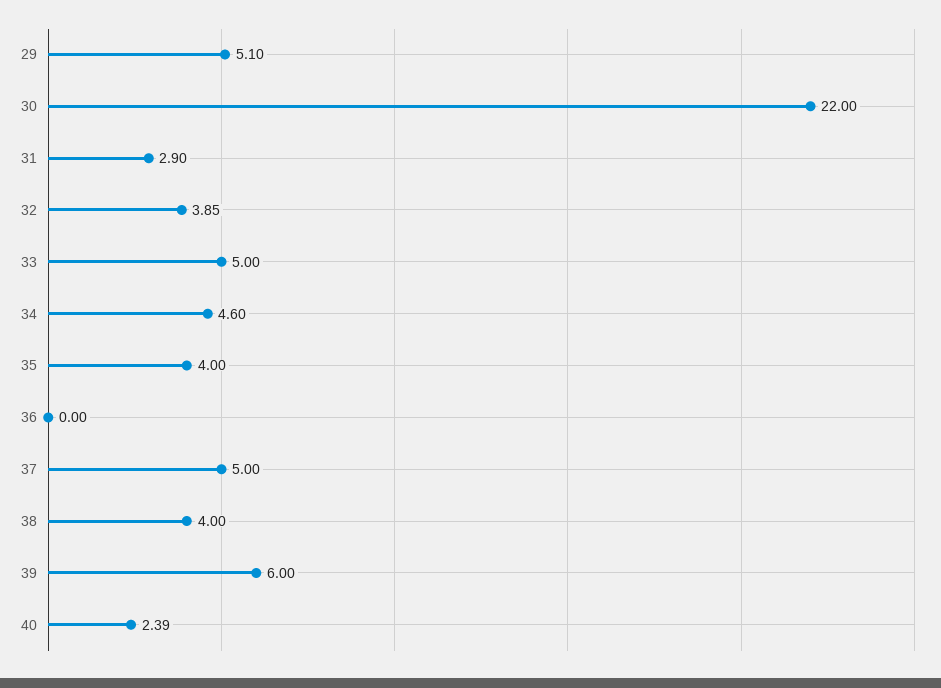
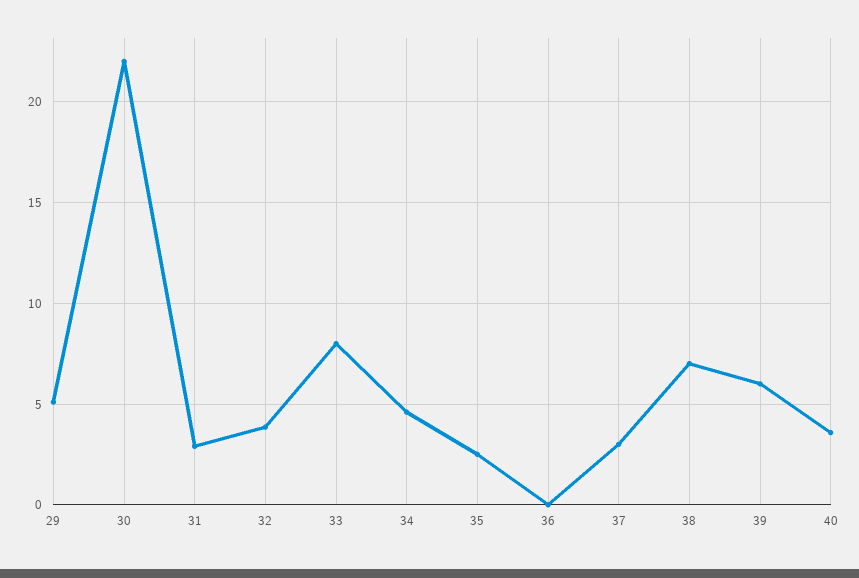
33: 5 -> 8
35: 4 -> 2.5
37: 5 -> 3
38: 4 -> 7
40: 2.39 -> 3.5

